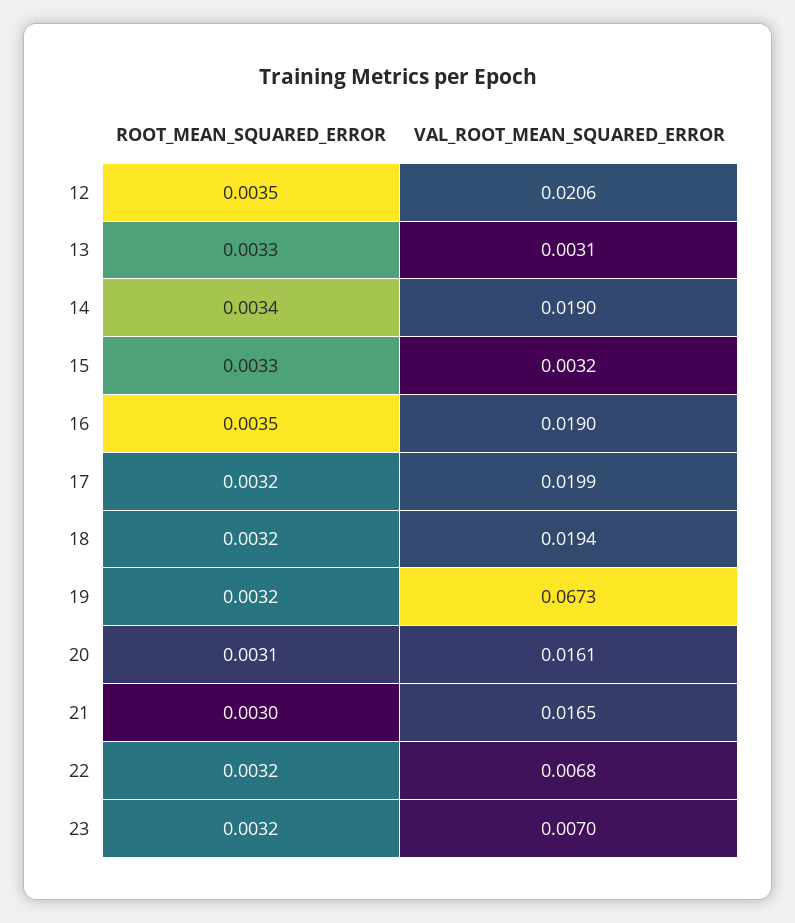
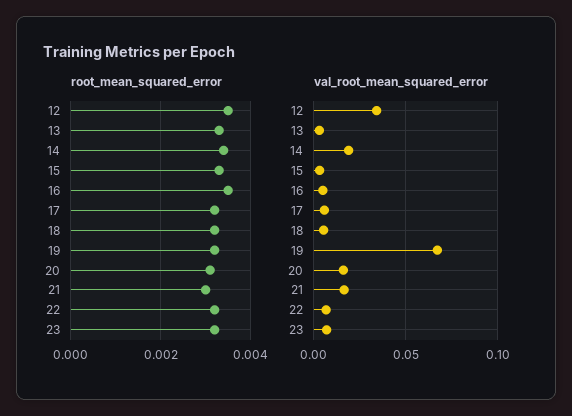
VAL_ROOT_MEAN_SQUARED_ERROR, 12: 0.0206 -> 0.035
VAL_ROOT_MEAN_SQUARED_ERROR, 16: 0.019 -> 0.005
VAL_ROOT_MEAN_SQUARED_ERROR, 17: 0.0199 -> 0.005
VAL_ROOT_MEAN_SQUARED_ERROR, 18: 0.0194 -> 0.005

